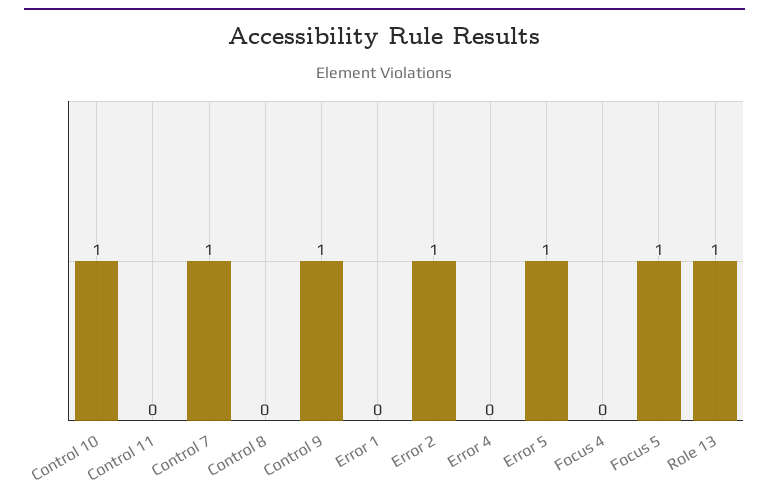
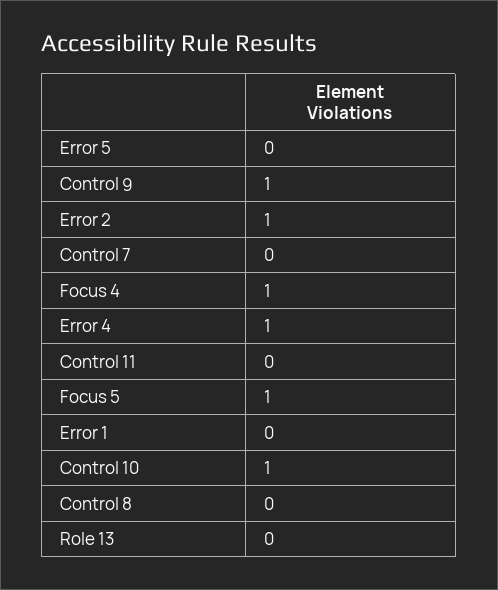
Control 7: 1 -> 0
Error 4: 0 -> 1
Error 5: 1 -> 0
Focus 4: 0 -> 1
Role 13: 1 -> 0

